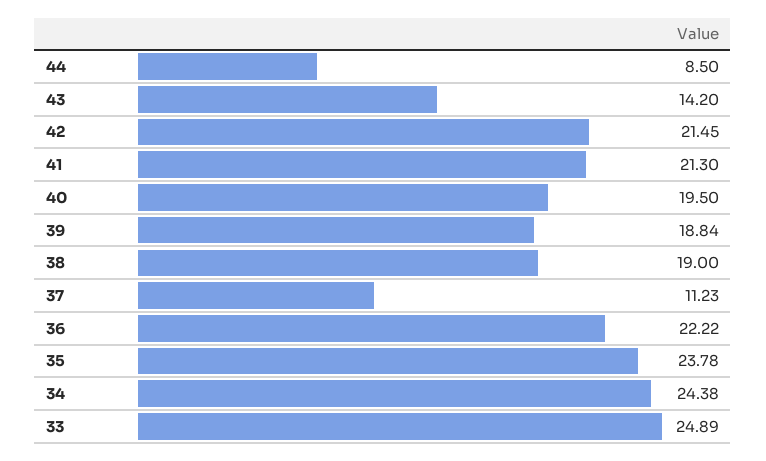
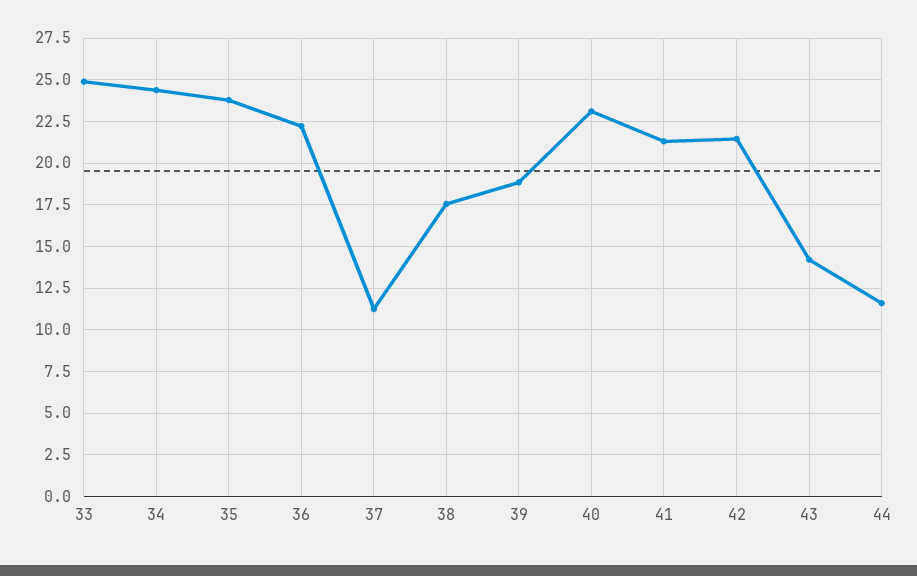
44: 8.5 -> 11.5
40: 19.5 -> 23
38: 19 -> 17.5

